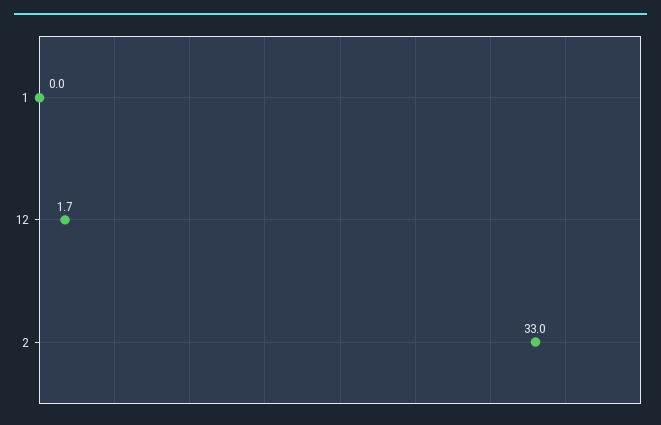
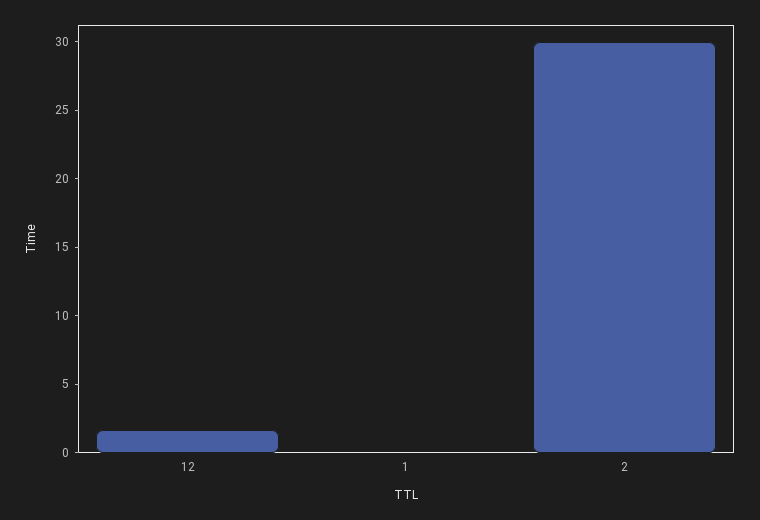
2: 33 -> 30

